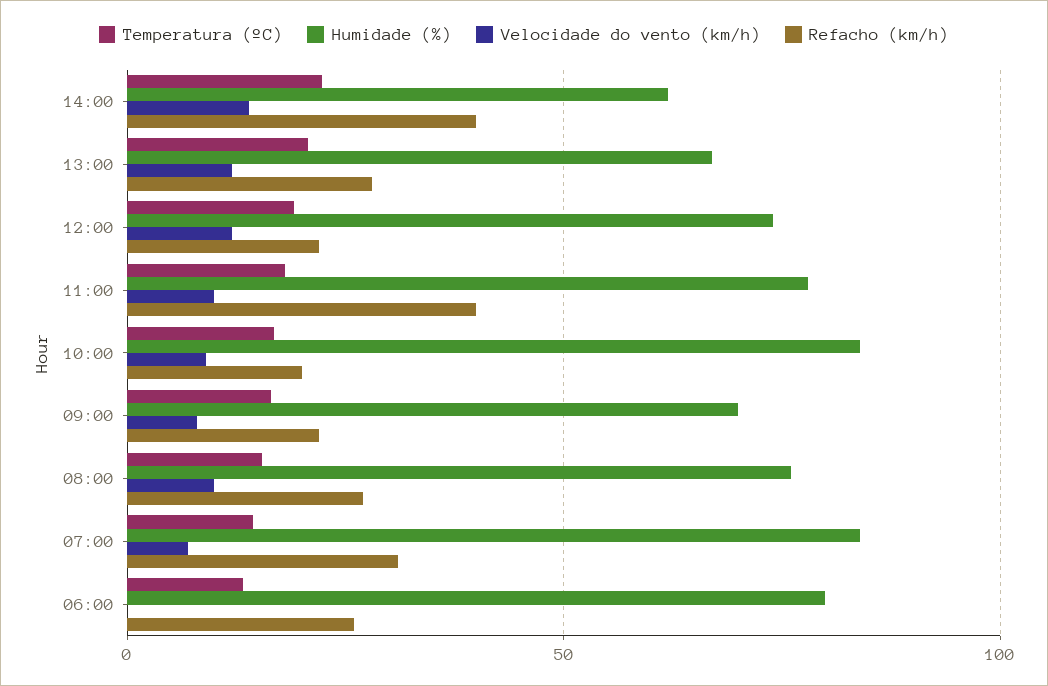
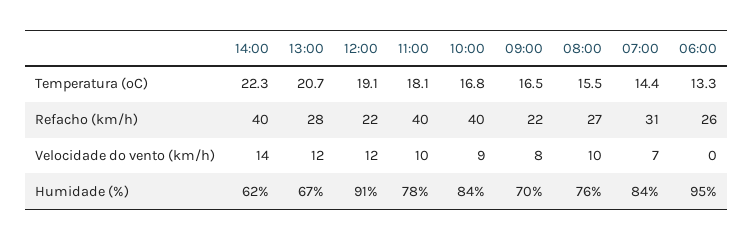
Humidade (%), 12:00: 75 -> 91
Refacho (km/h), 10:00: 20 -> 40
Humidade (%), 06:00: 80 -> 95

